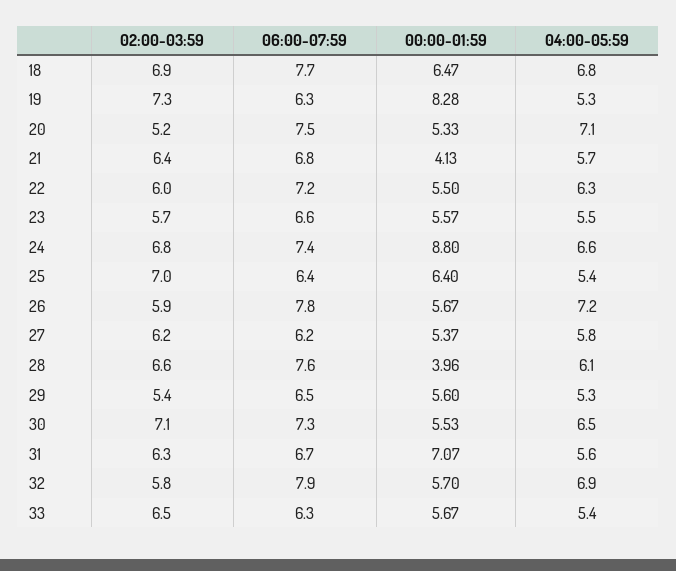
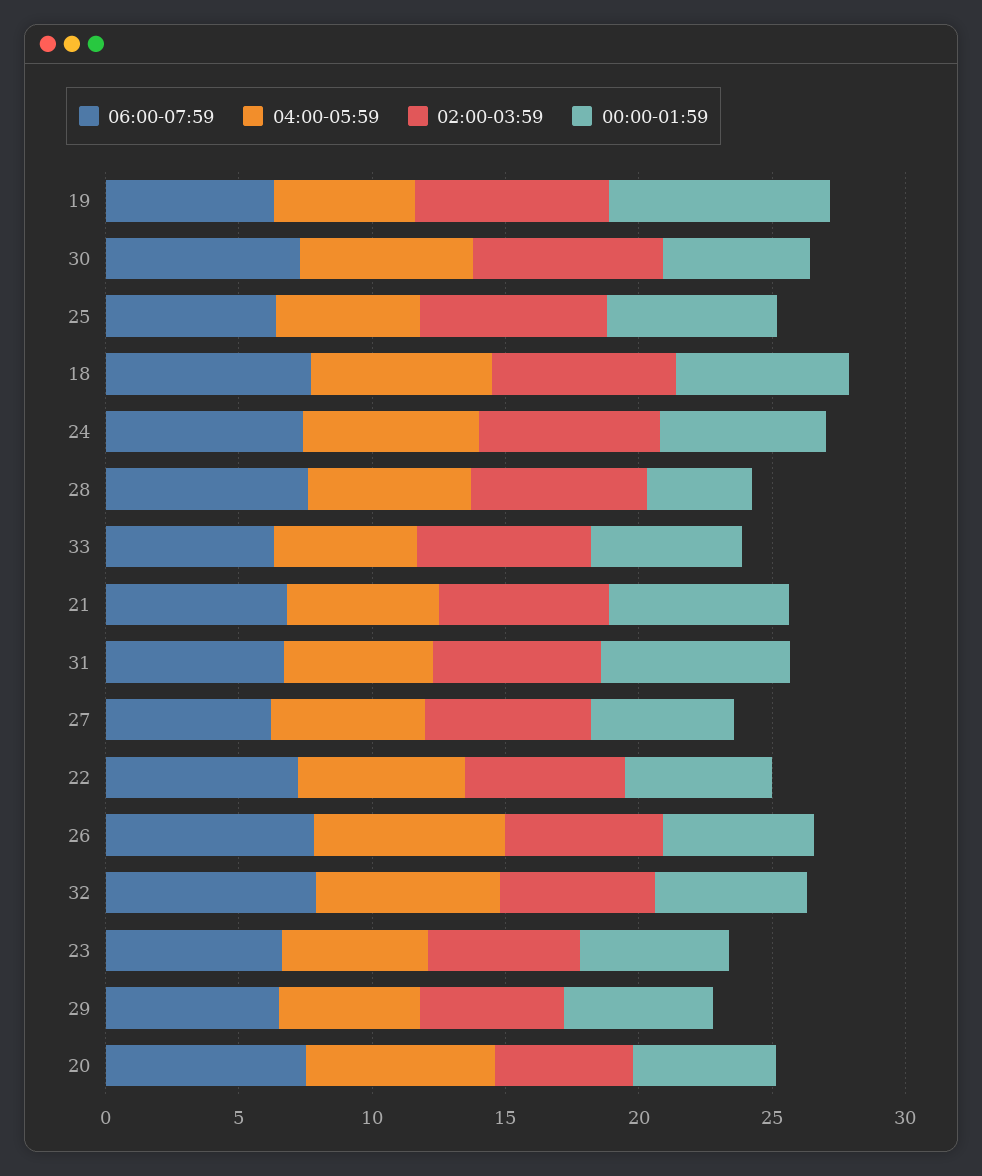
00:00-01:59, 21: 4.13 -> 7
00:00-01:59, 24: 8.8 -> 6

